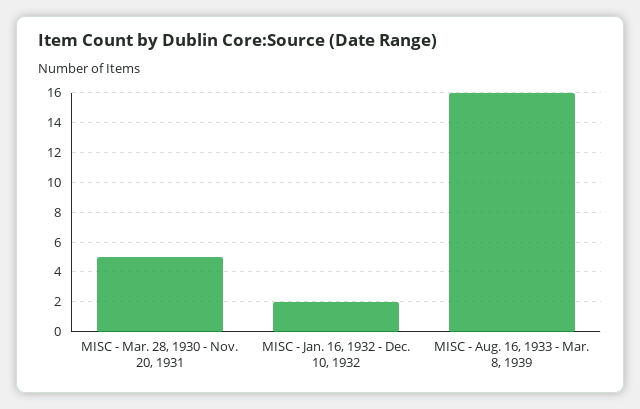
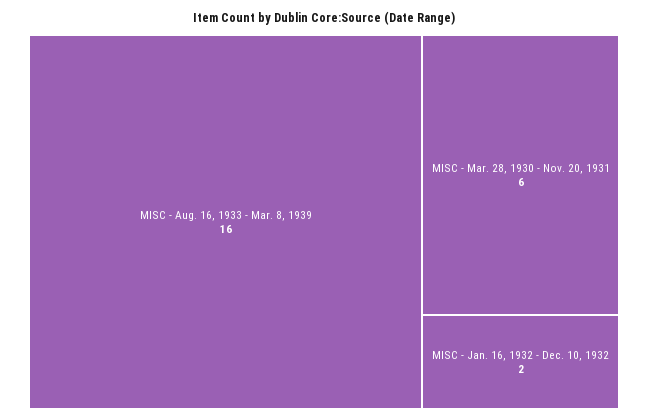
MISC - Mar. 28, 1930 - Nov. 20, 1931: 5 -> 6

